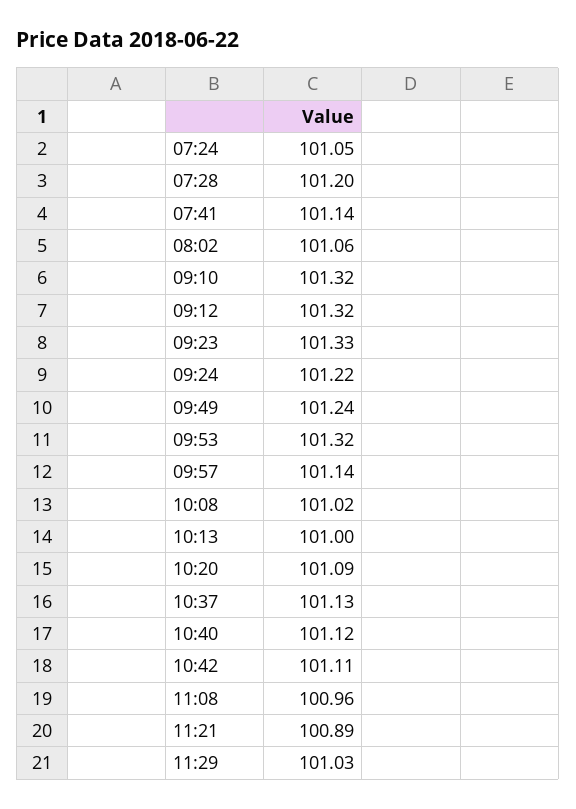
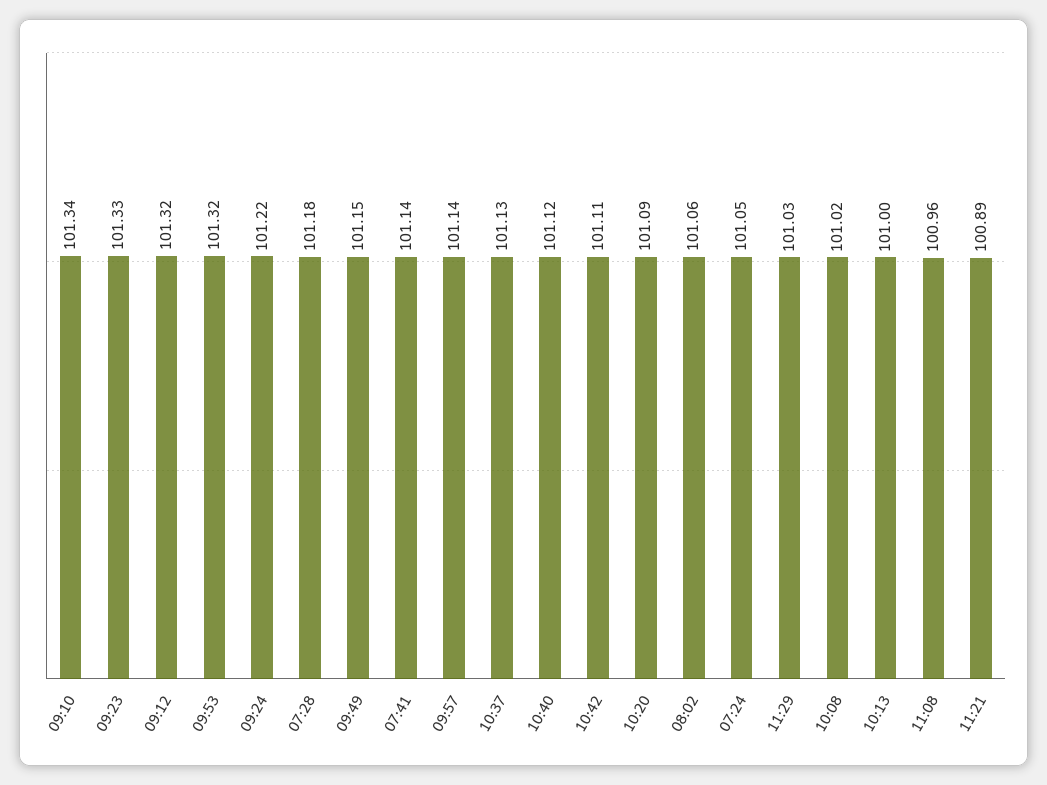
07:28: 101.2 -> 101.18
09:10: 101.32 -> 101.34
09:49: 101.24 -> 101.15

